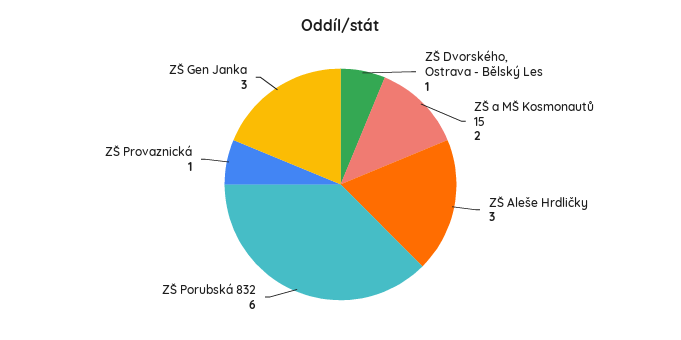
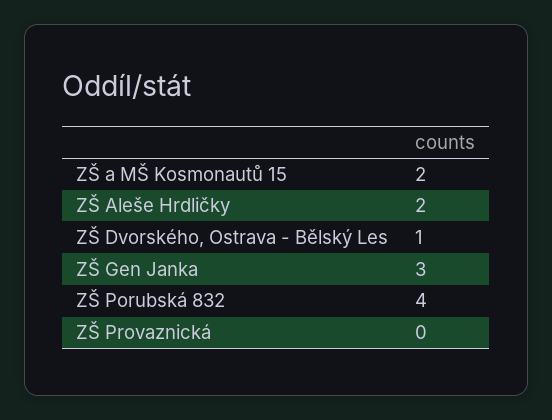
ZŠ Aleše Hrdličky: 3 -> 2
ZŠ Porubská 832: 6 -> 4
ZŠ Provaznická: 1 -> 0

